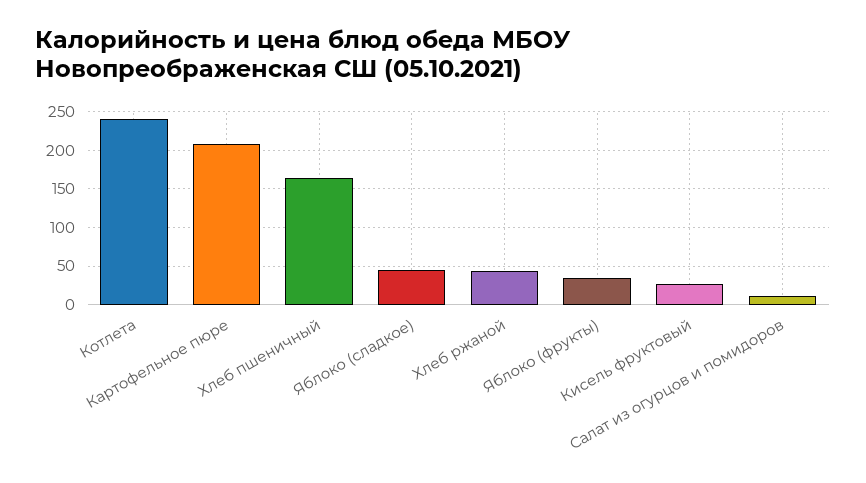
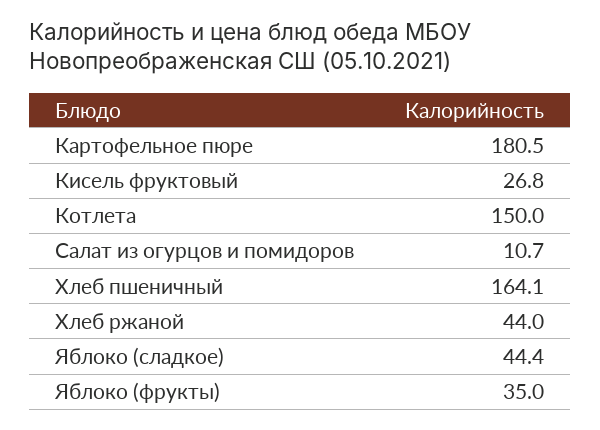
Котлета: 240 -> 150
Картофельное пюре: 210 -> 180.5

